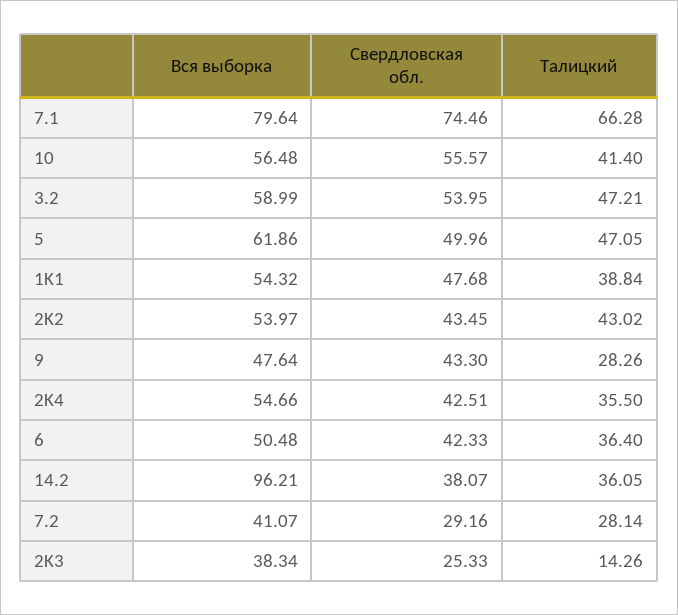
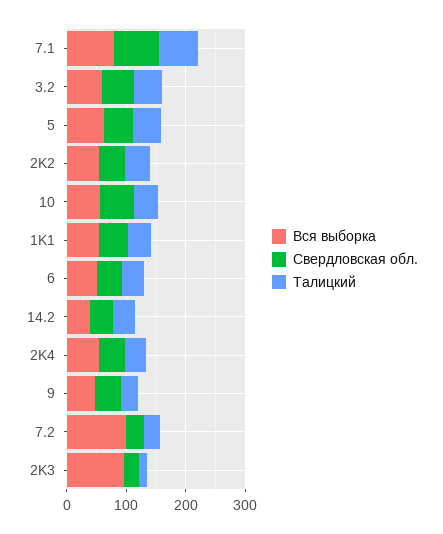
Вся выборка, 14.2: 96.21 -> 40
Вся выборка, 7.2: 41.07 -> 100
Вся выборка, 2K3: 38.34 -> 100

